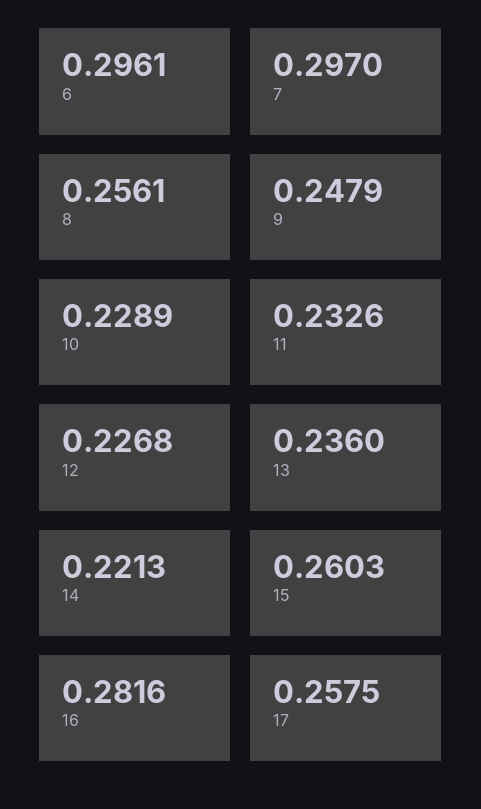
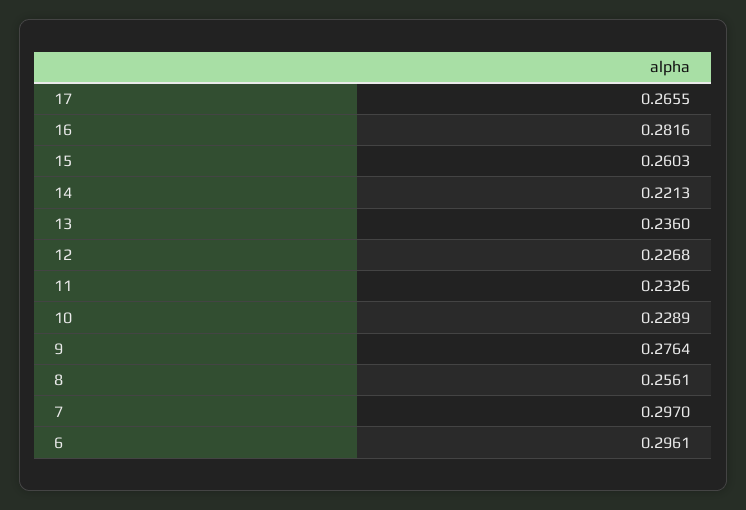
9: 0.2479 -> 0.2764
17: 0.2575 -> 0.2655

